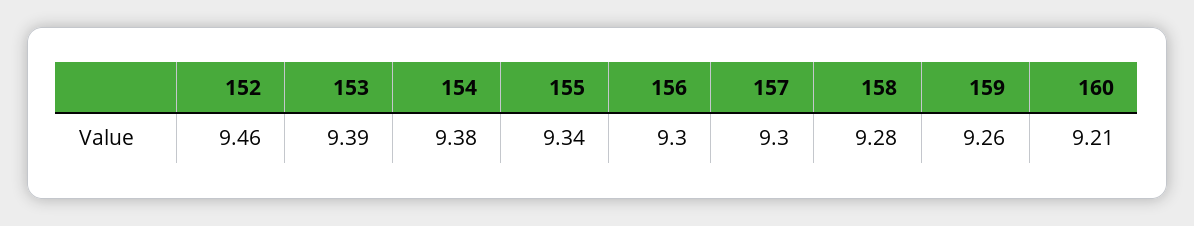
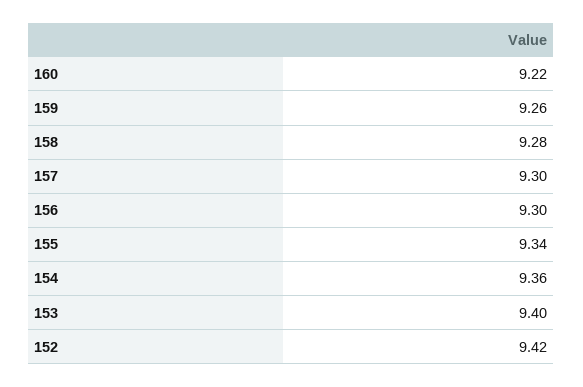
152: 9.46 -> 9.42
153: 9.39 -> 9.4
154: 9.38 -> 9.36
160: 9.21 -> 9.22

